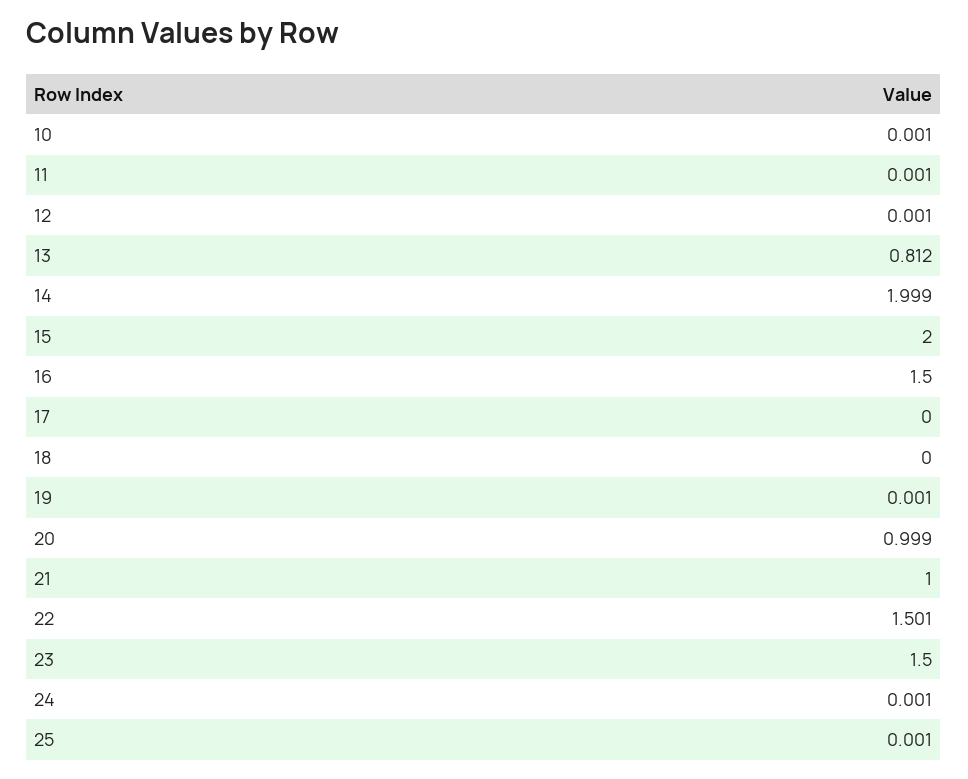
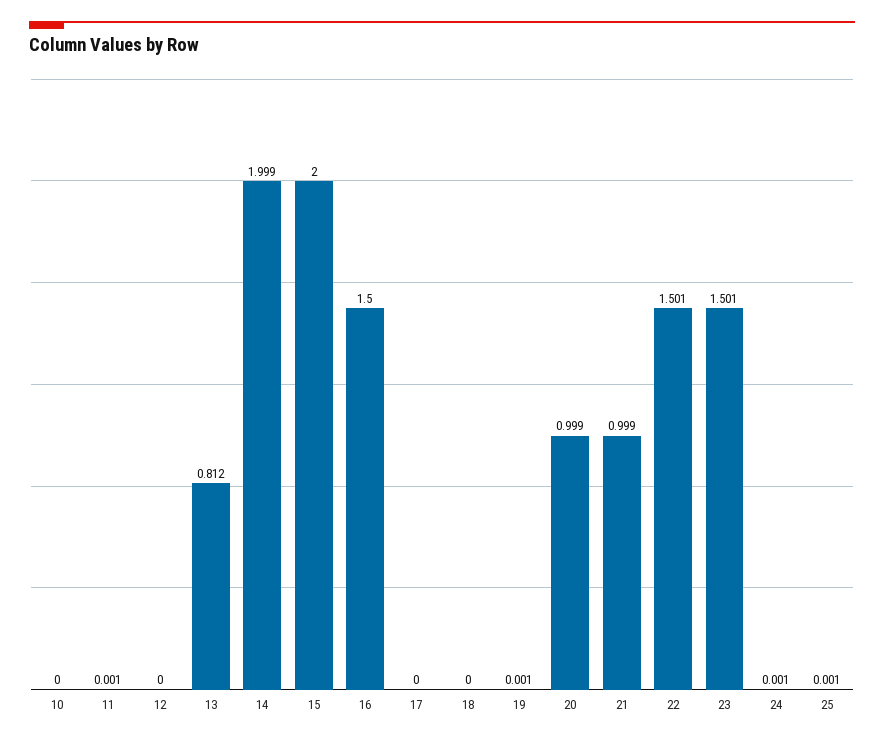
10: 0.001 -> 0
12: 0.001 -> 0
21: 1 -> 0.999
23: 1.5 -> 1.501

